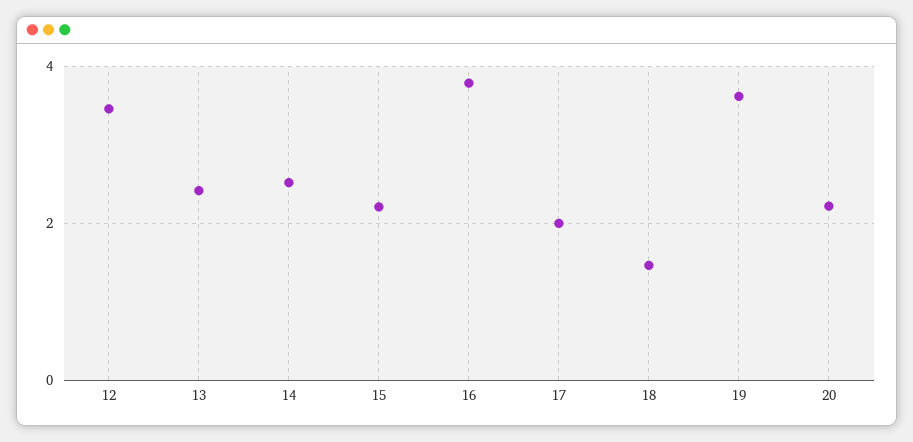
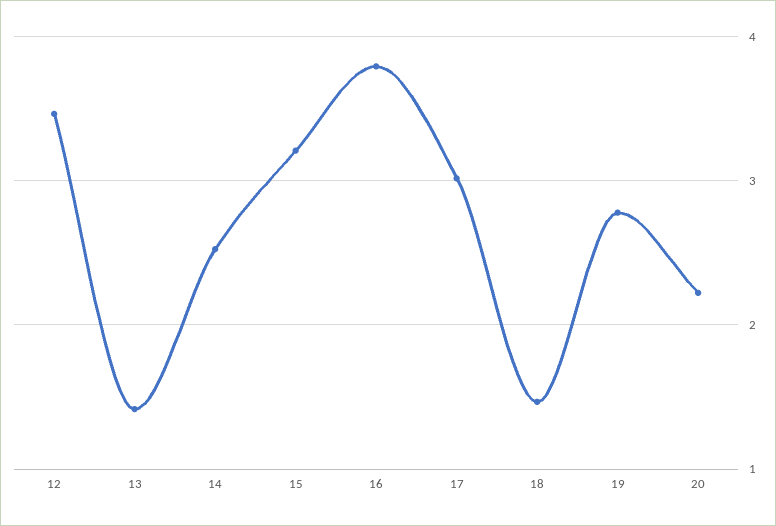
13: 2.4 -> 1.4
15: 2.2 -> 3.2
17: 2 -> 3
19: 3.6 -> 2.8

